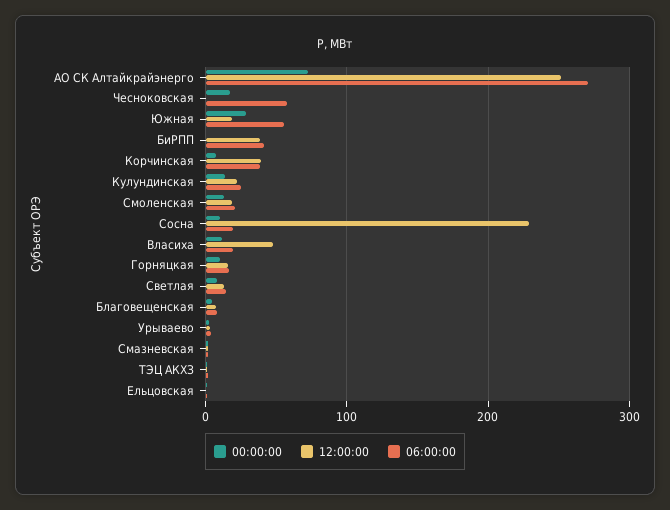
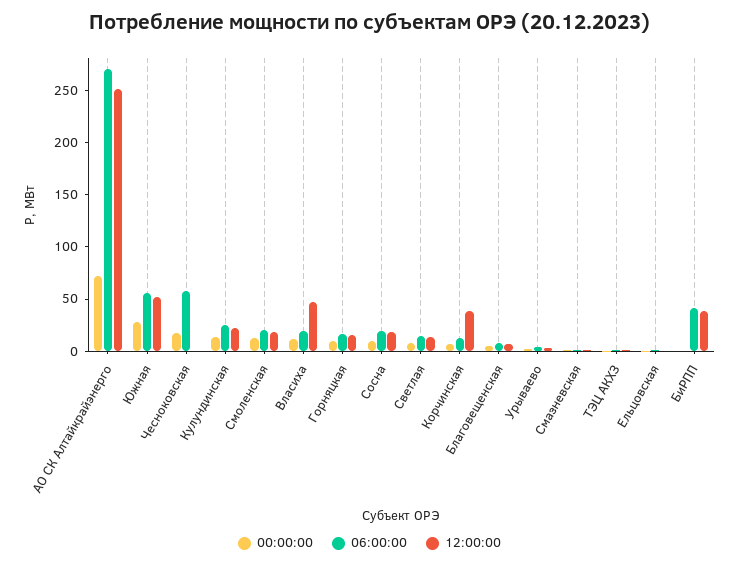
12:00:00, Южная: 20 -> 50
06:00:00, Корчинская: 40 -> 10
12:00:00, Сосна: 230 -> 20

